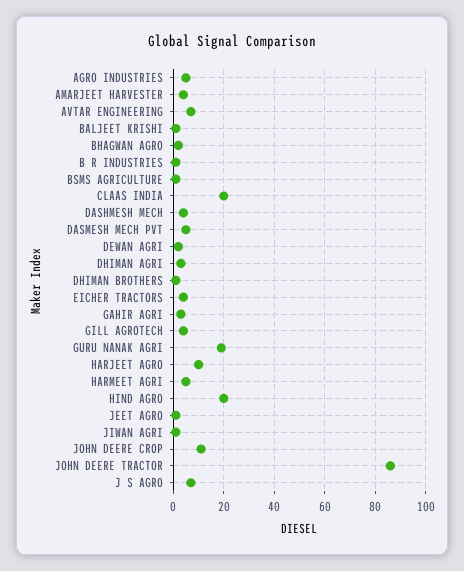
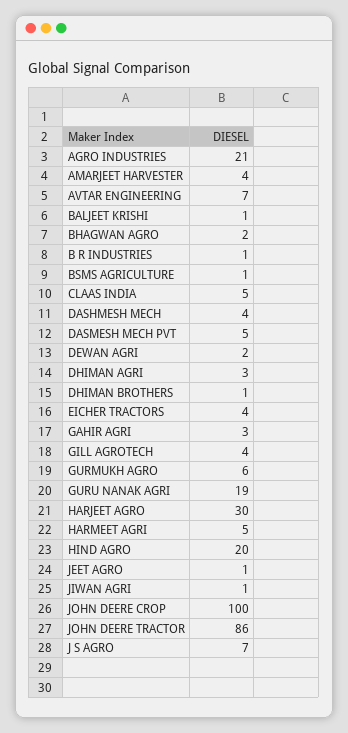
AGRO INDUSTRIES: 5 -> 21
CLAAS INDIA: 20 -> 5
HARJEET AGRO: 10 -> 30
JOHN DEERE CROP: 10 -> 100
GURMUKH AGRO: none -> 6

